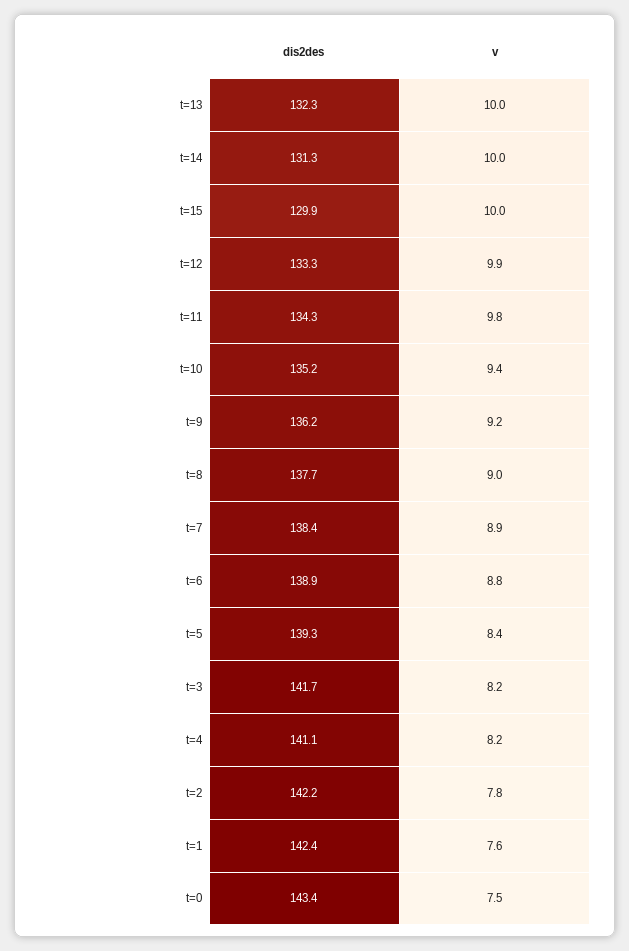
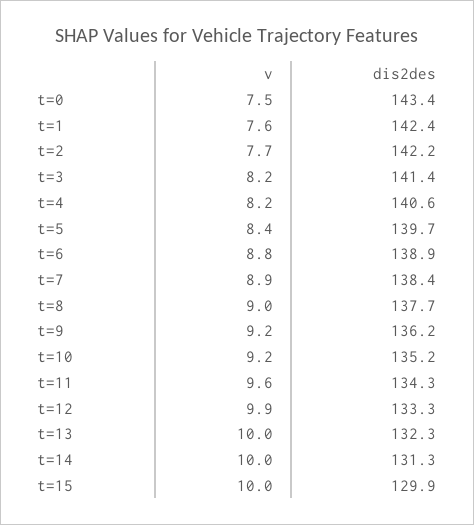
v, t=11: 9.8 -> 9.6
v, t=10: 9.4 -> 9.2
dis2des, t=5: 139.3 -> 139.7
dis2des, t=3: 141.7 -> 141.4
dis2des, t=4: 141.1 -> 140.6
v, t=2: 7.8 -> 7.7

